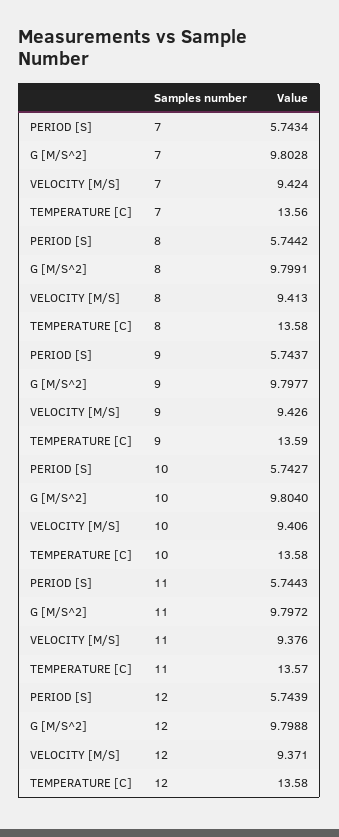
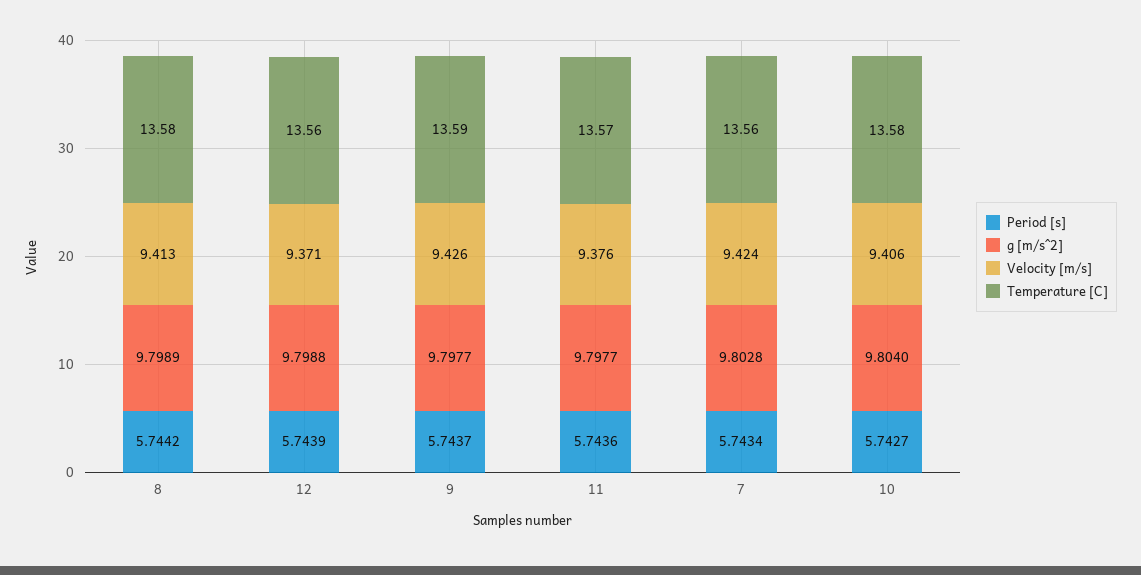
G [M/S^2], 8: 9.7991 -> 9.7989
PERIOD [S], 11: 5.7443 -> 5.7436
G [M/S^2], 11: 9.7972 -> 9.7977
TEMPERATURE [C], 12: 13.58 -> 13.56

